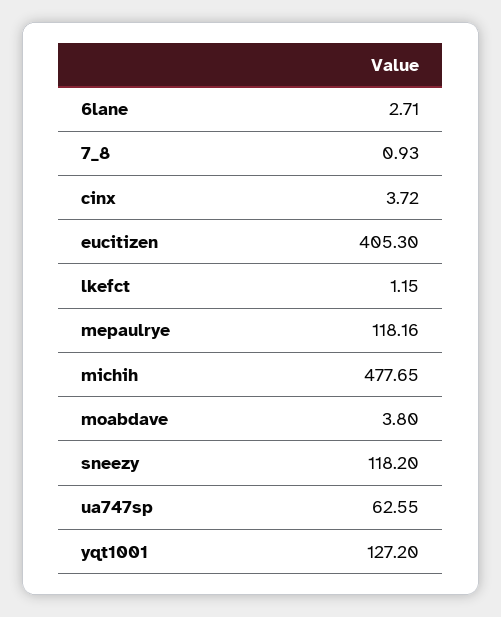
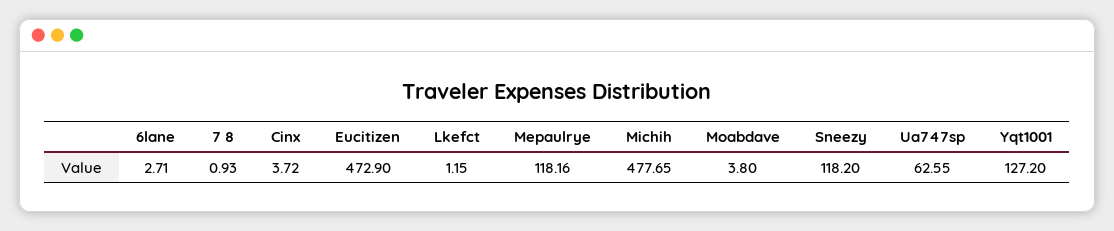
eucitizen: 405.3 -> 472.9

